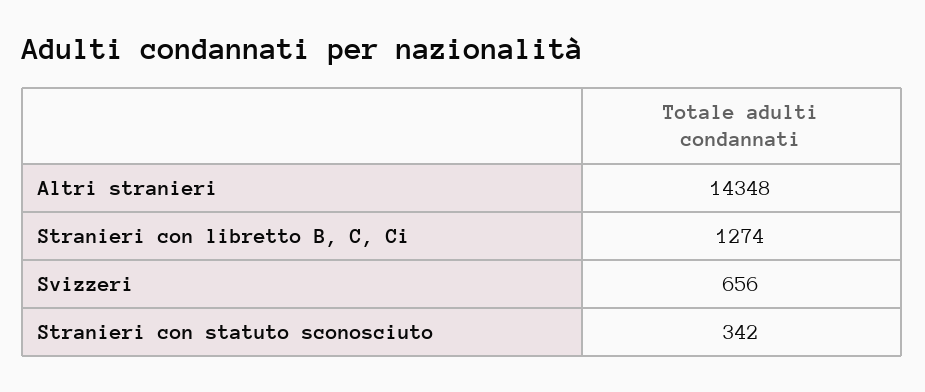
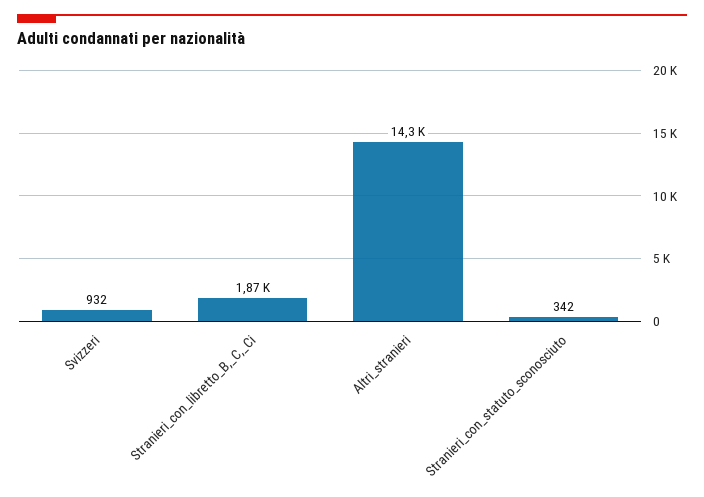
Stranieri con libretto B, C, Ci: 1274 -> 1870
Svizzeri: 656 -> 932

